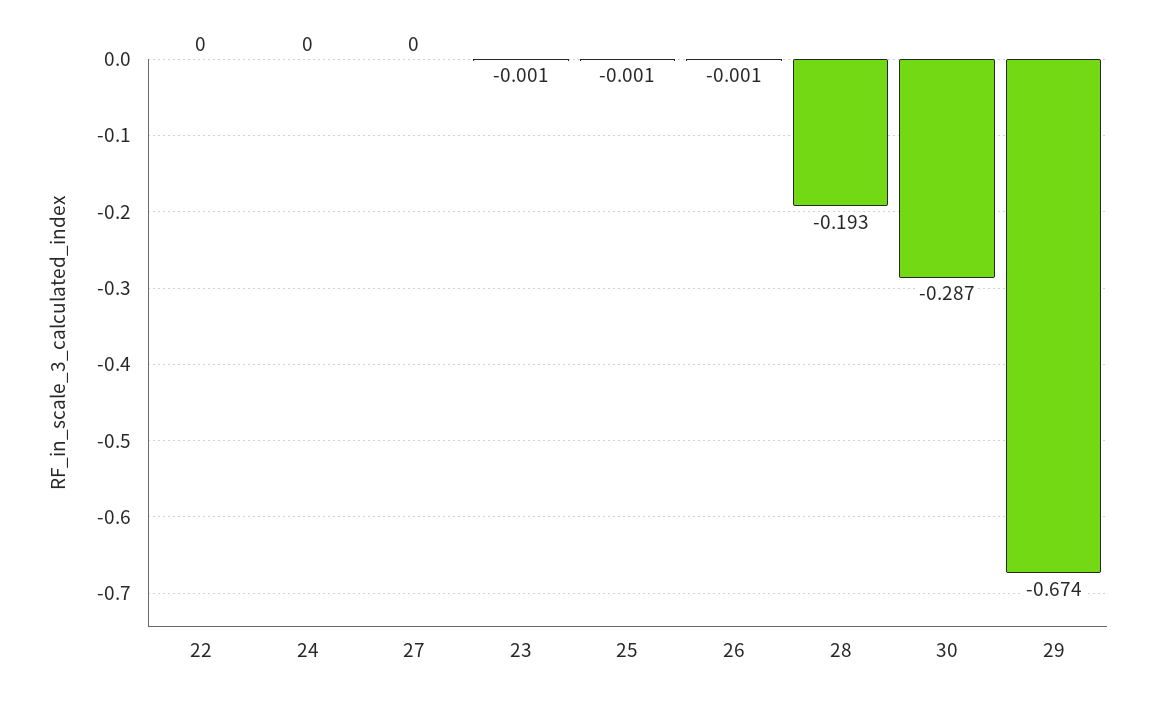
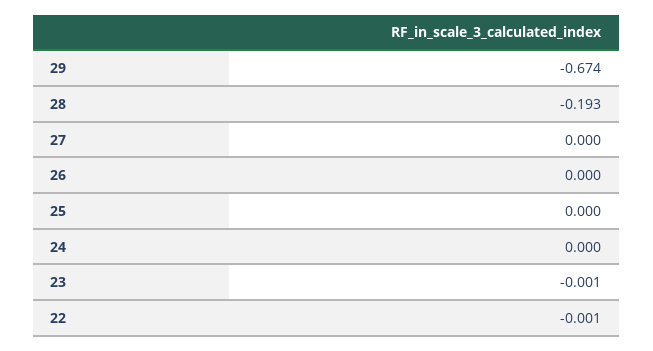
22: 0 -> -0.001
25: -0.001 -> 0
26: -0.001 -> 0
30: -0.287 -> none

